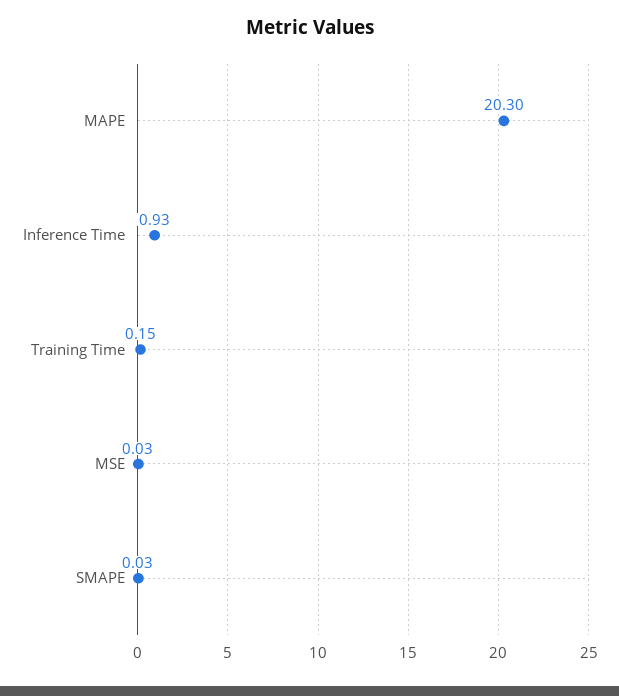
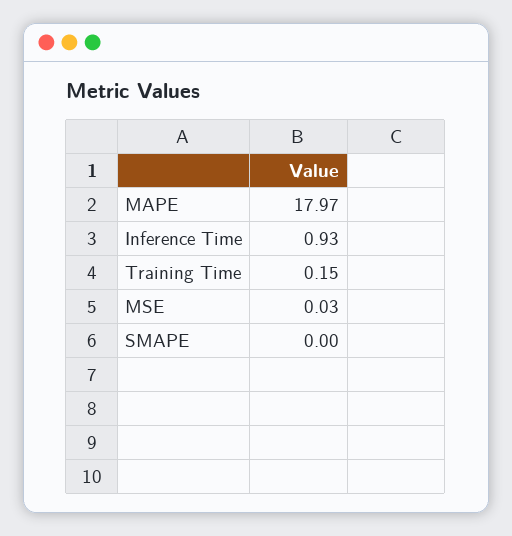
MAPE: 20.3 -> 17.97
SMAPE: 0.03 -> 0

